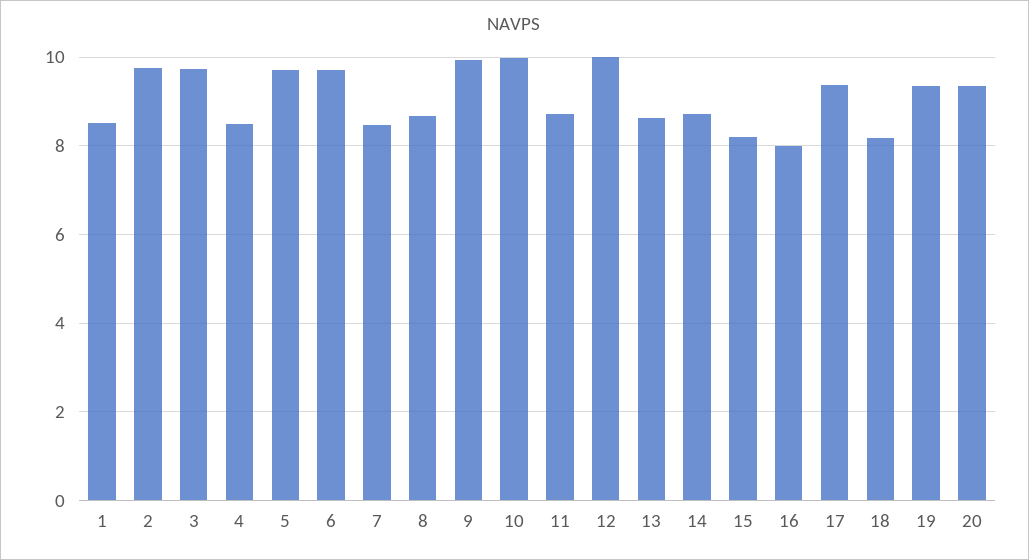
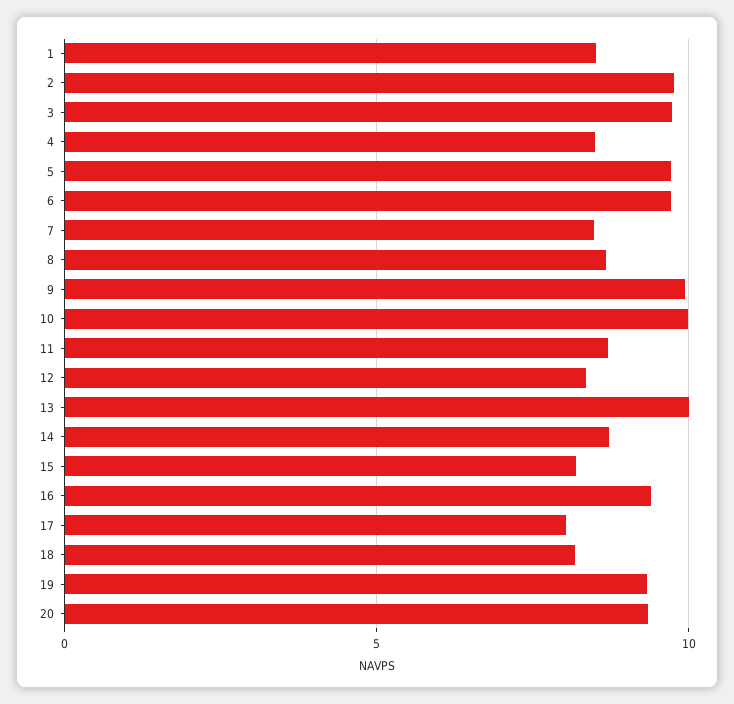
12: 10 -> 8.5
13: 8.6 -> 10
16: 8 -> 9.5
17: 9.4 -> 8

